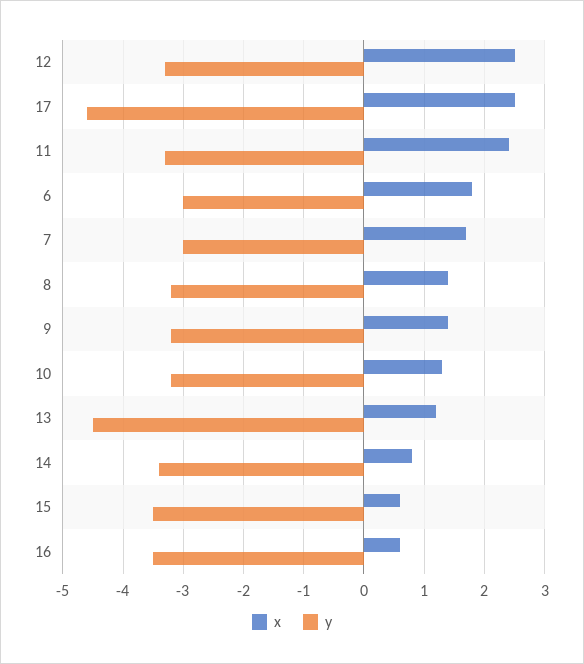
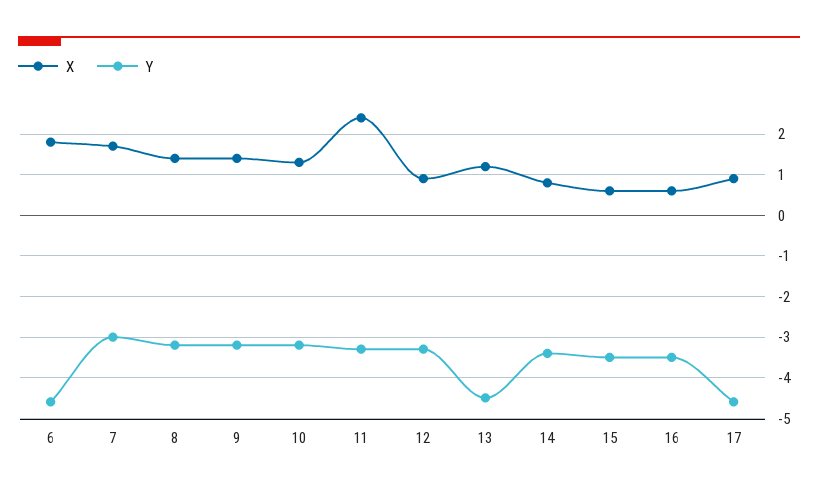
x, 12: 2.5 -> 1
x, 17: 2.5 -> 1
y, 6: -3 -> -4.5

